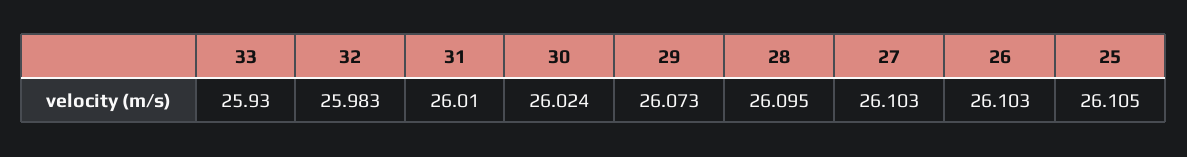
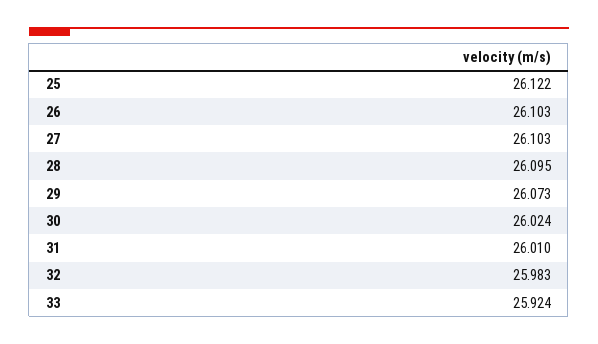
33: 25.93 -> 25.924
25: 26.105 -> 26.122

